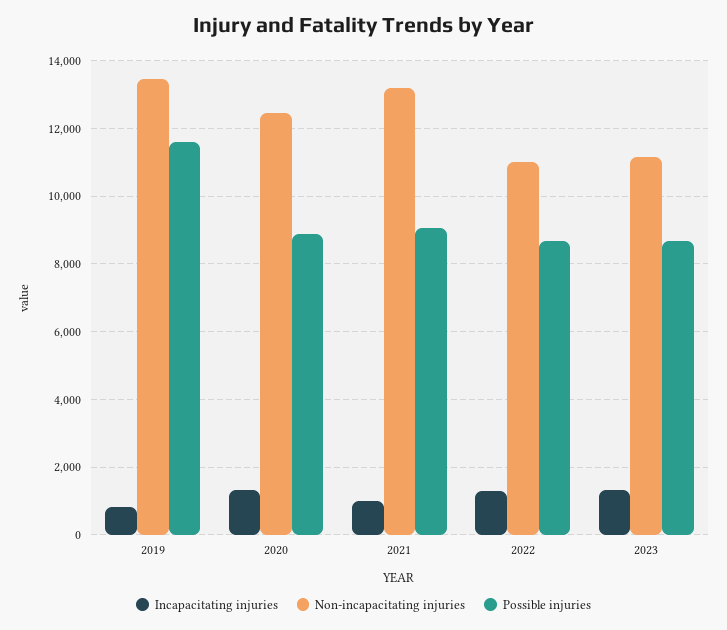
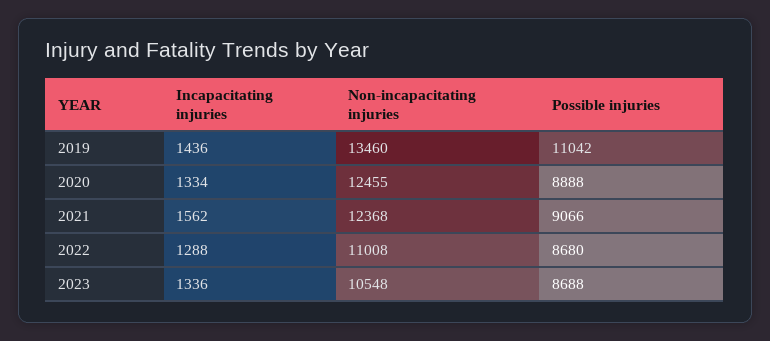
Incapacitating injuries, 2019: 800 -> 1436
Possible injuries, 2019: 11600 -> 11042
Incapacitating injuries, 2021: 1000 -> 1562
Non-incapacitating injuries, 2021: 13200 -> 12368
Non-incapacitating injuries, 2023: 11200 -> 10548

